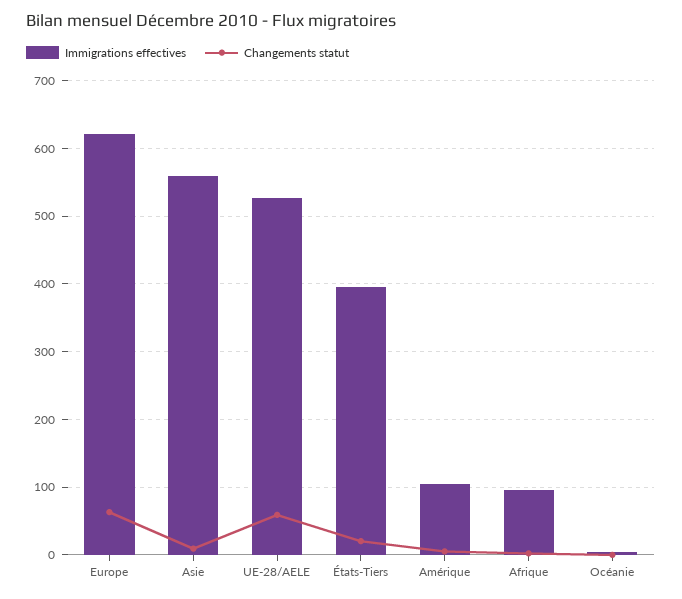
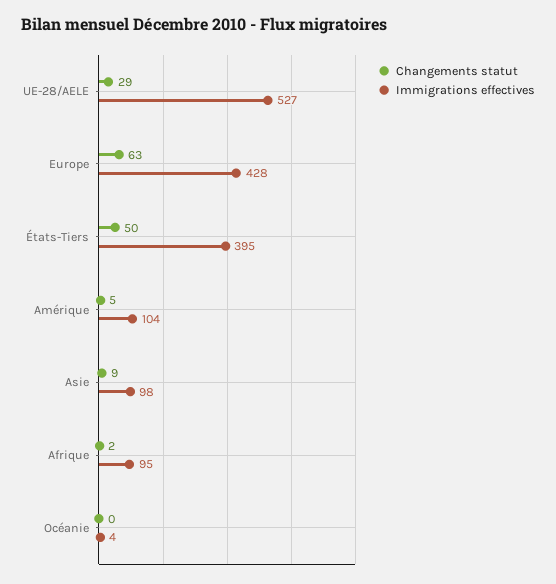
Immigrations effectives, Europe: 620 -> 428
Immigrations effectives, Asie: 560 -> 98
Changements statut, UE-28/AELE: 60 -> 29
Changements statut, États-Tiers: 20 -> 50

